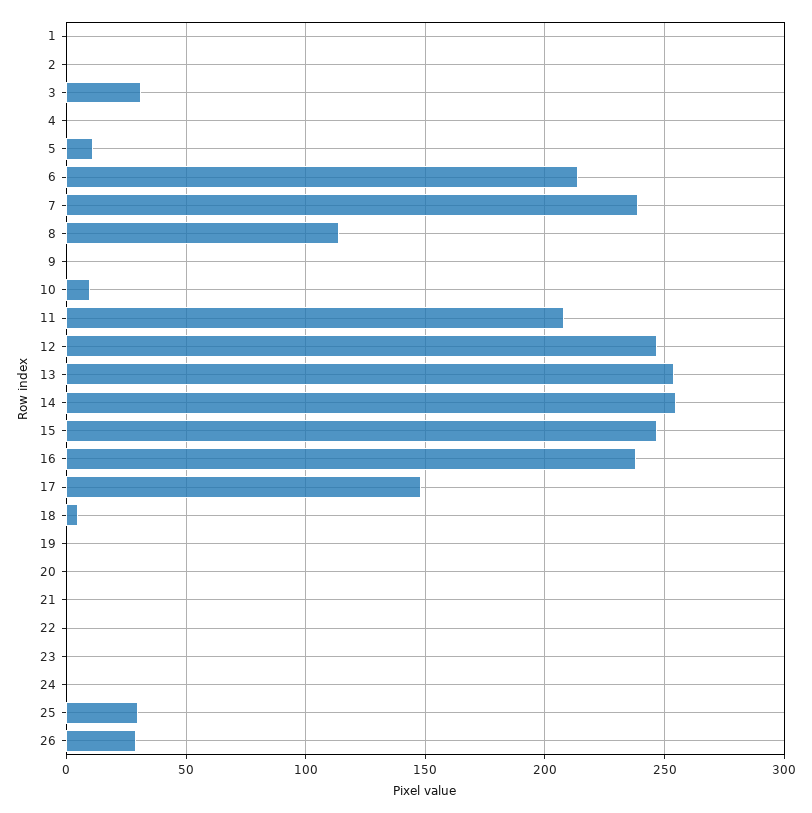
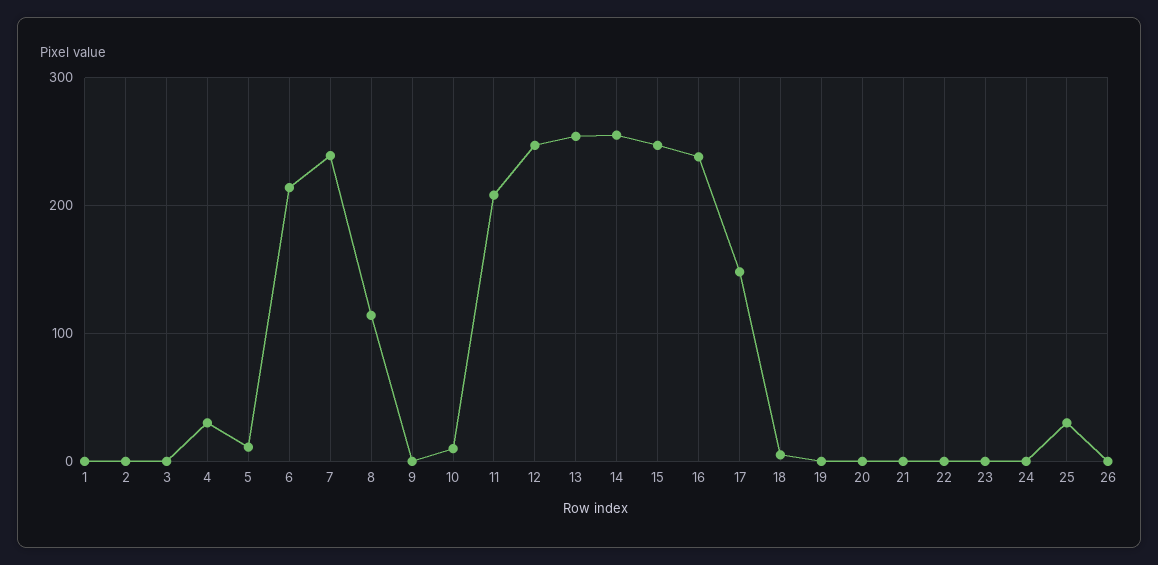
3: 30 -> 0
4: 0 -> 30
26: 30 -> 0

